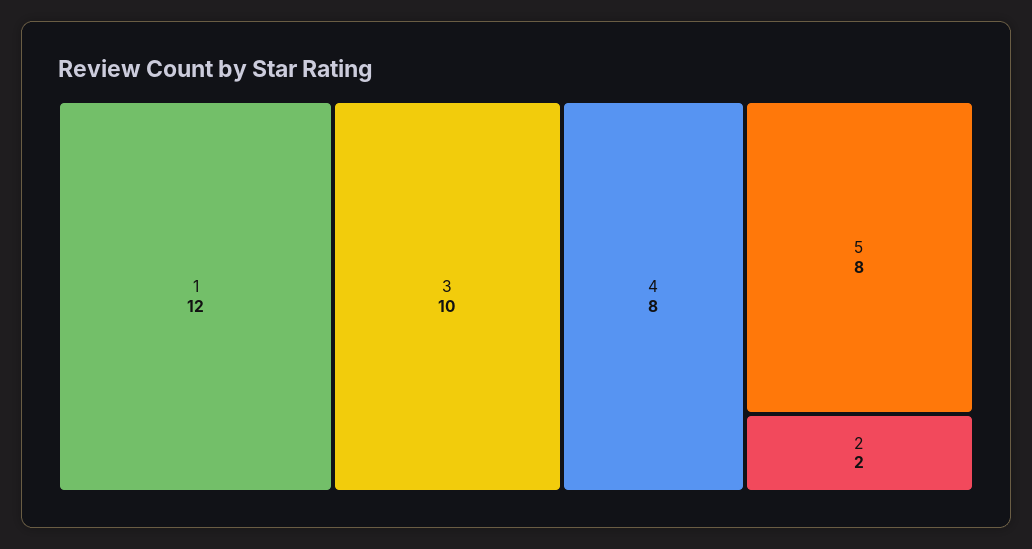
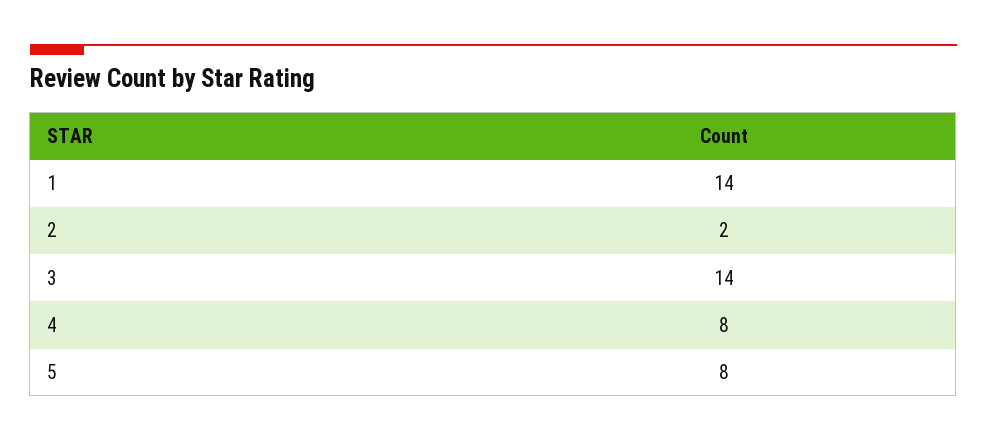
1: 12 -> 14
3: 10 -> 14

